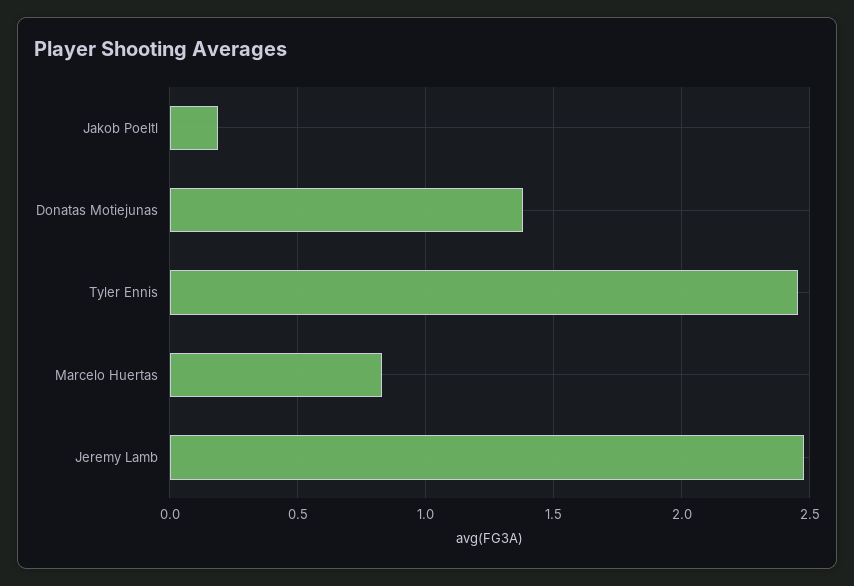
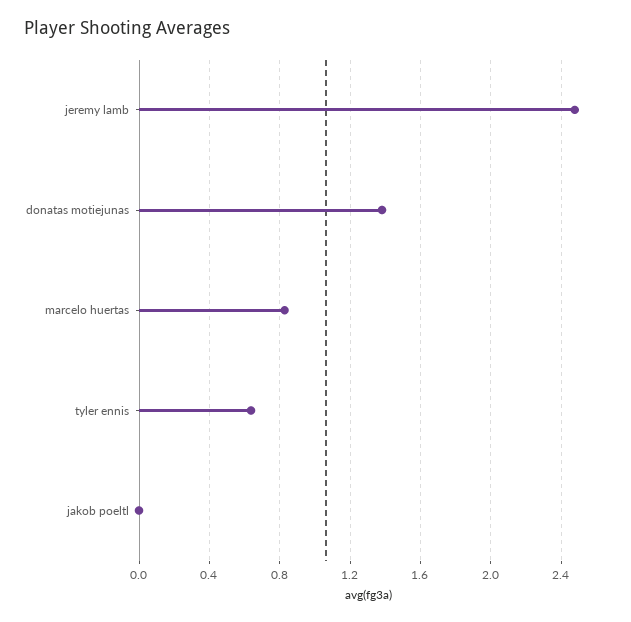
Jakob Poeltl: 0.2 -> 0
Tyler Ennis: 2.45 -> 0.65

